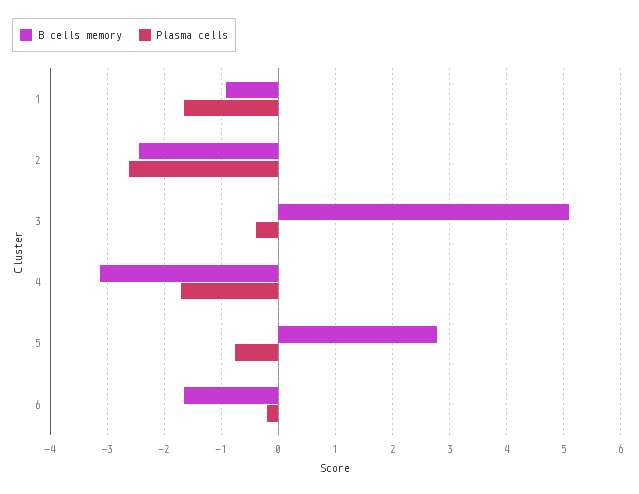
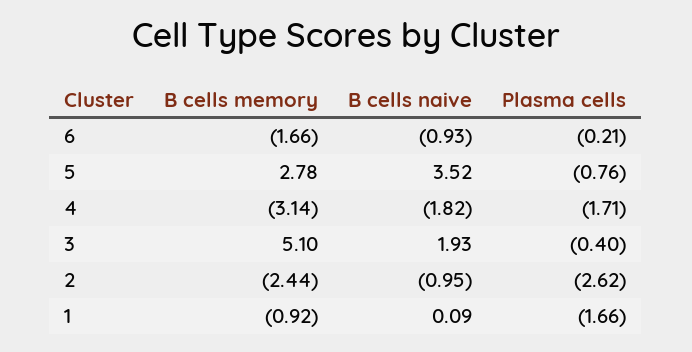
B cells naive, 6: none -> -0.93
B cells naive, 5: none -> 3.52
B cells naive, 4: none -> -1.82
B cells naive, 3: none -> 1.93
B cells naive, 2: none -> -0.95
B cells naive, 1: none -> 0.09

